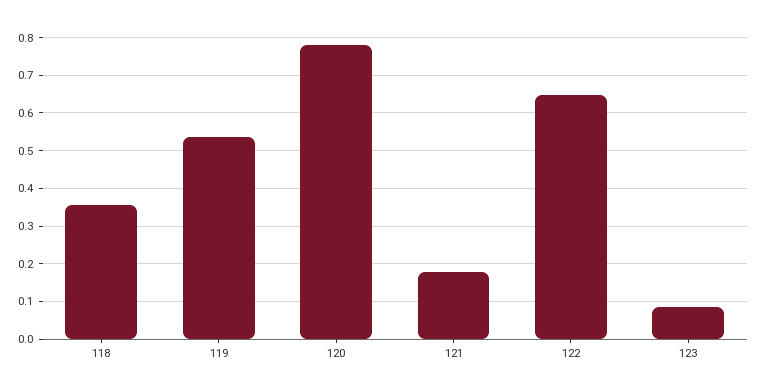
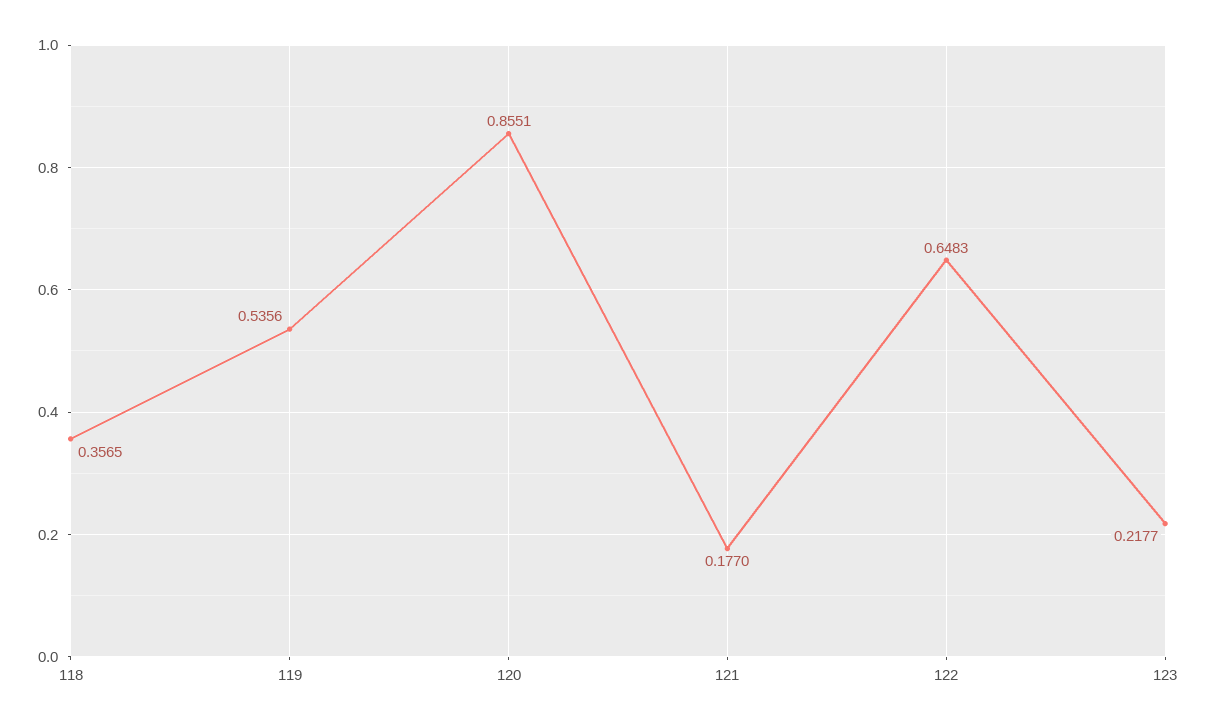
120: 0.78 -> 0.8551
123: 0.08 -> 0.2177

